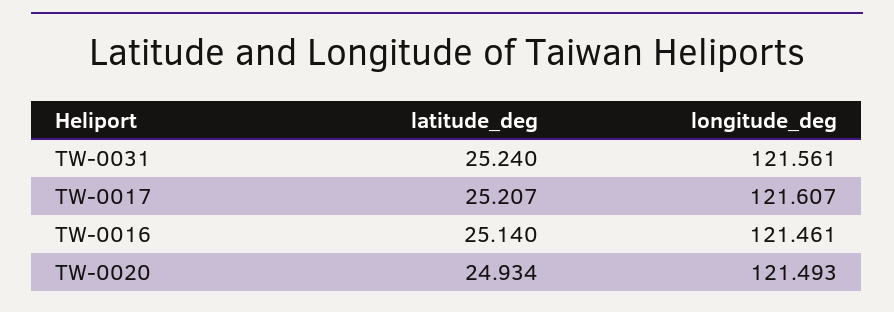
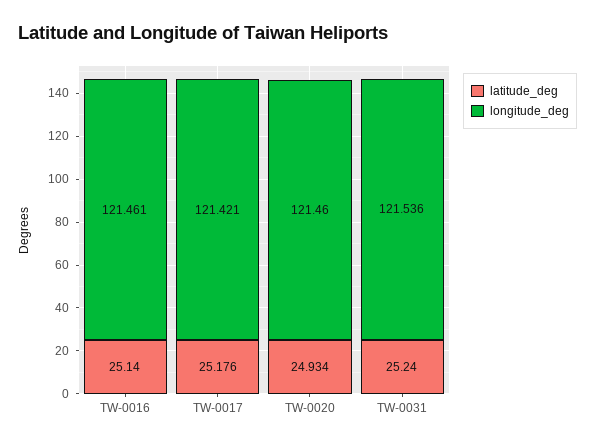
longitude_deg, TW-0031: 121.561 -> 121.536
latitude_deg, TW-0017: 25.207 -> 25.176
longitude_deg, TW-0017: 121.607 -> 121.421
longitude_deg, TW-0020: 121.493 -> 121.46

